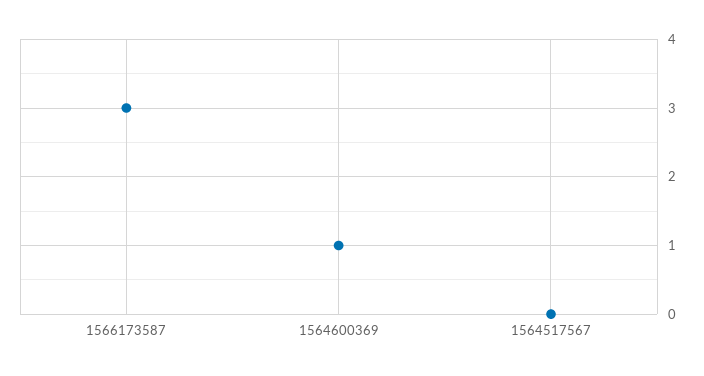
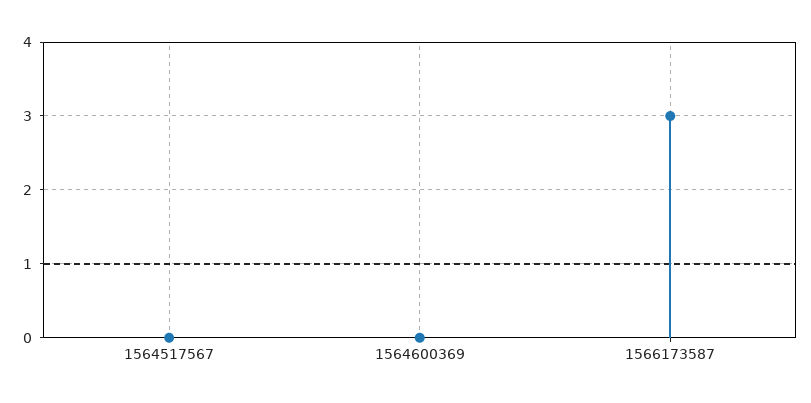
1564600369: 1 -> 0

